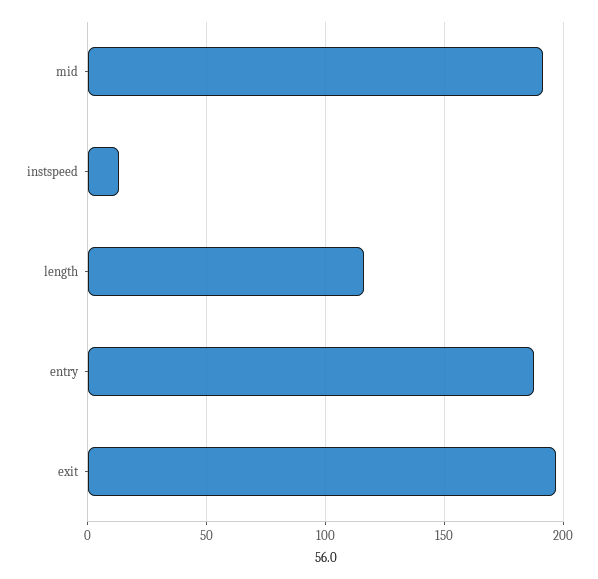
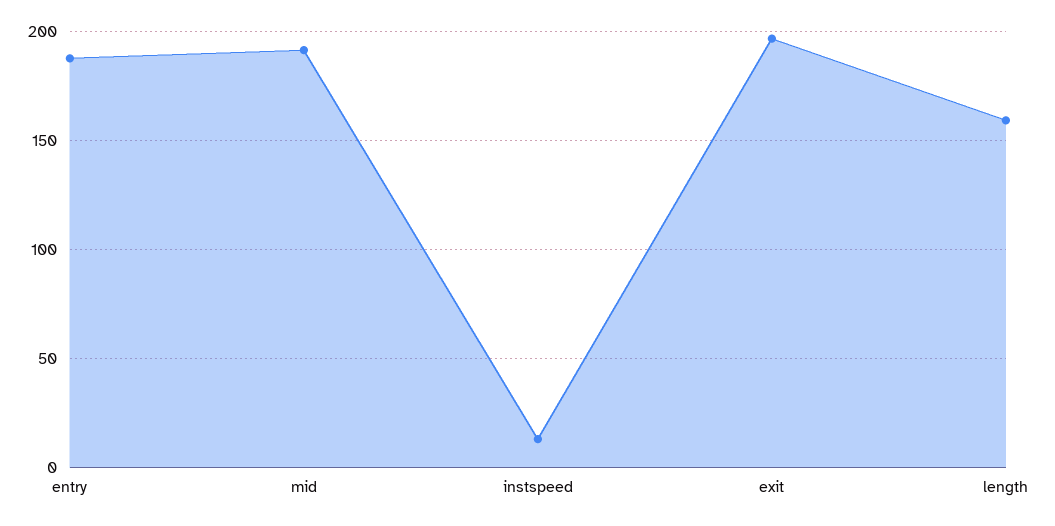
length: 115 -> 160

